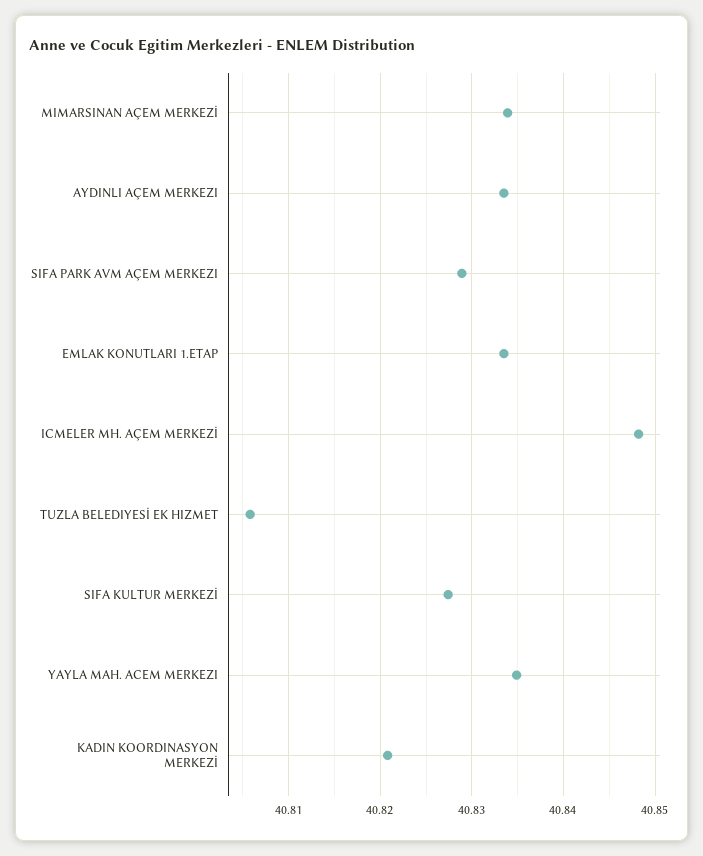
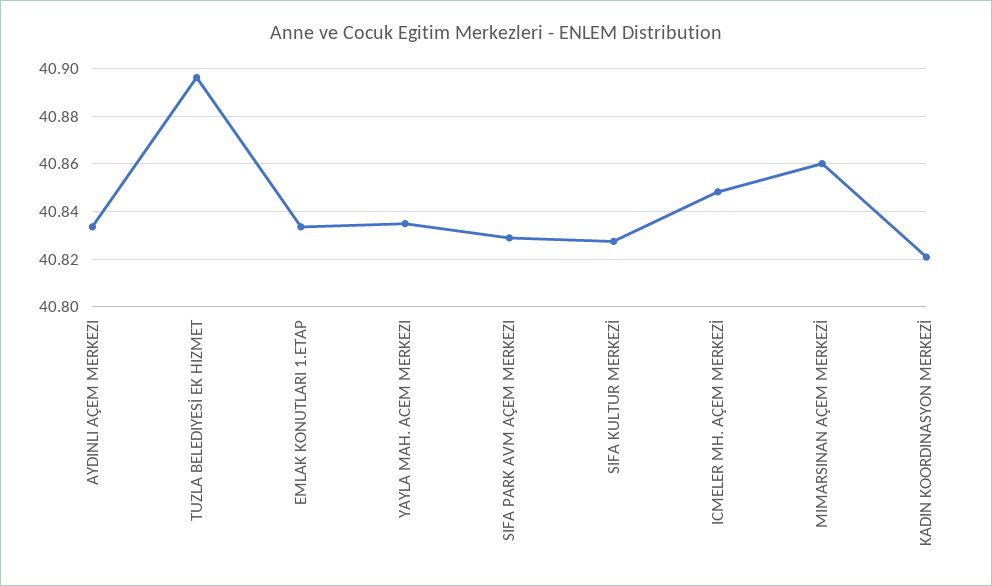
MIMARSINAN AÇEM MERKEZİ: 40.834 -> 40.86
TUZLA BELEDIYESİ EK HIZMET: 40.806 -> 40.895

